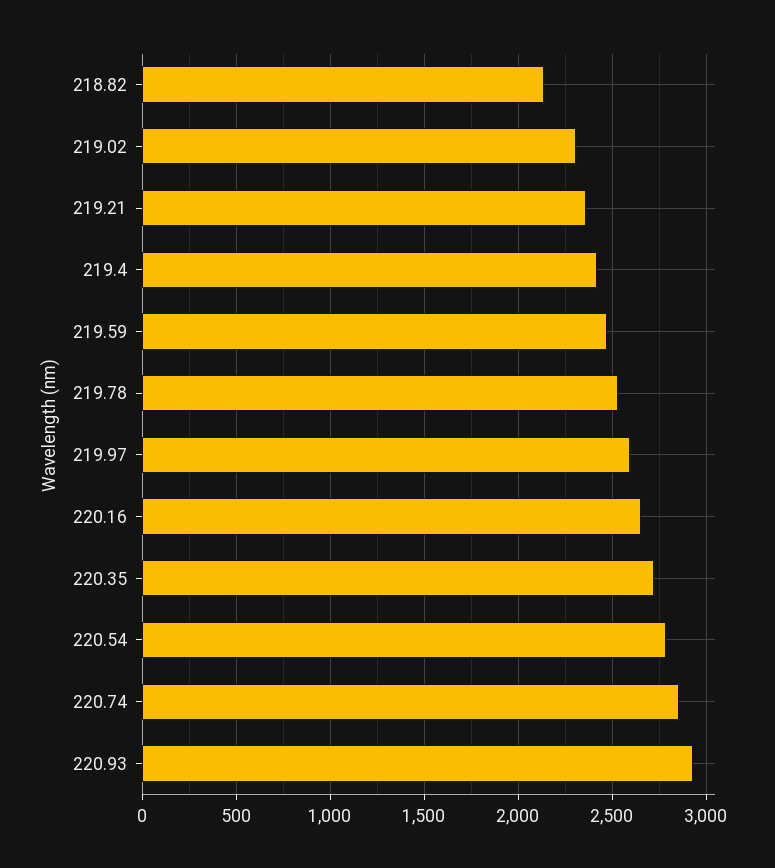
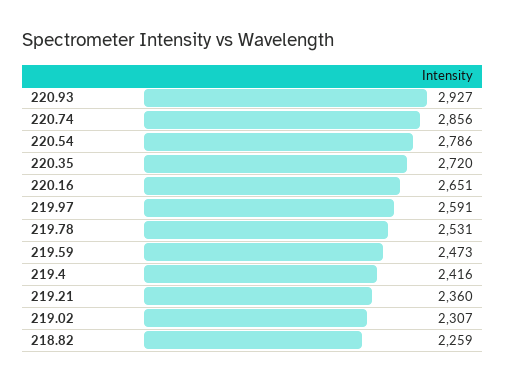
218.82: 2150 -> 2259

